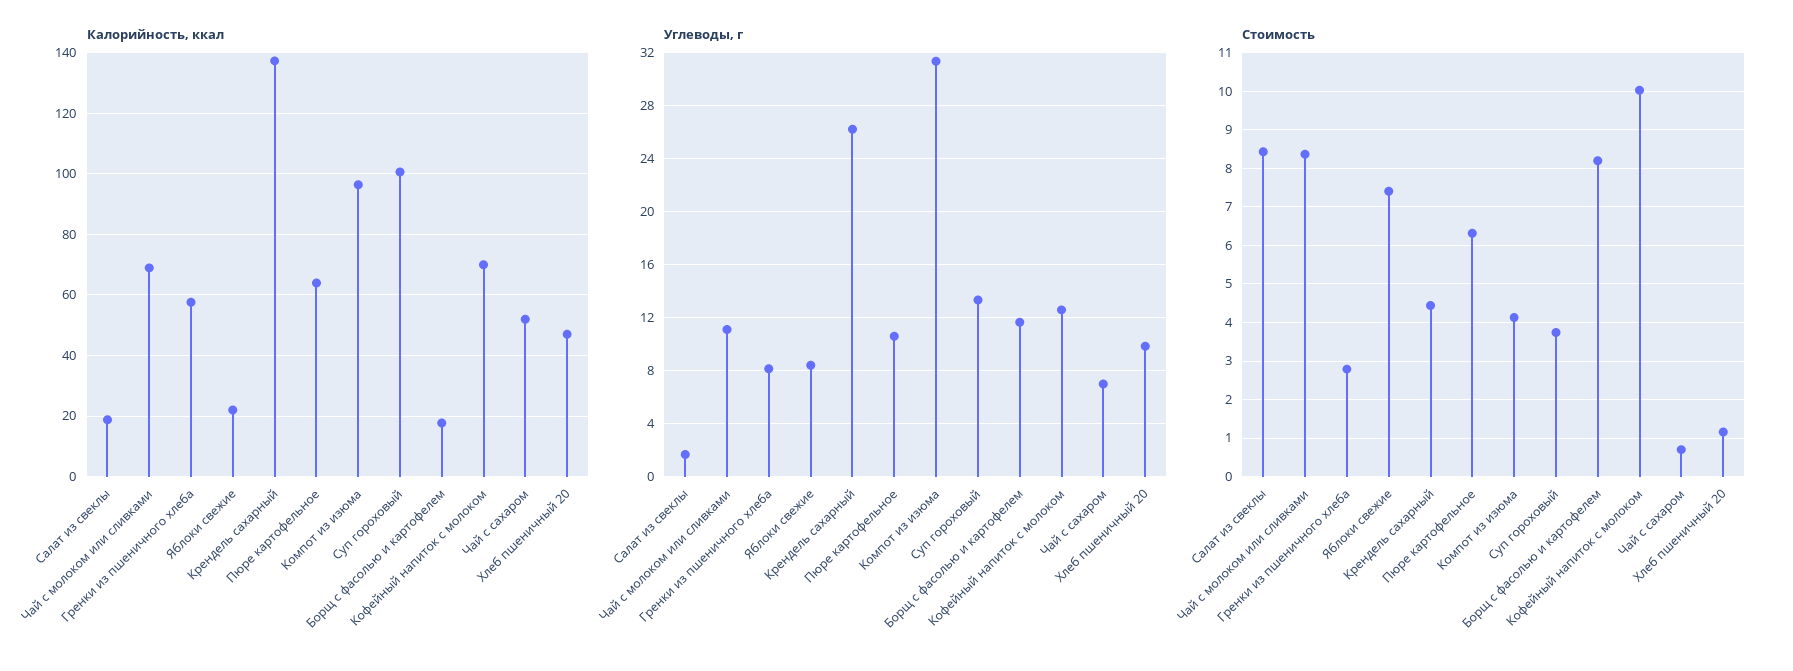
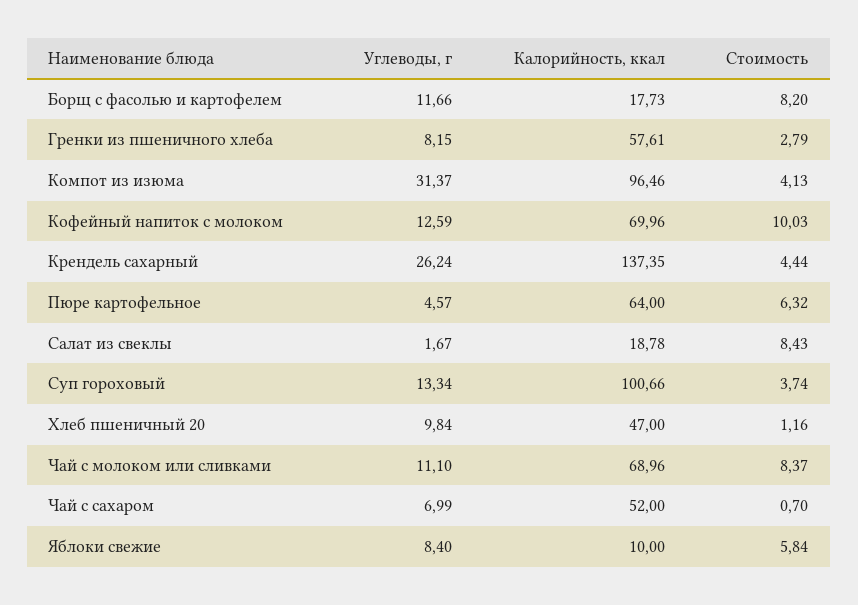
Калорийность, ккал, Яблоки свежие: 22 -> 10
Углеводы, г, Пюре картофельное: 10.5 -> 4.57
Стоимость, Яблоки свежие: 7.4 -> 5.84

